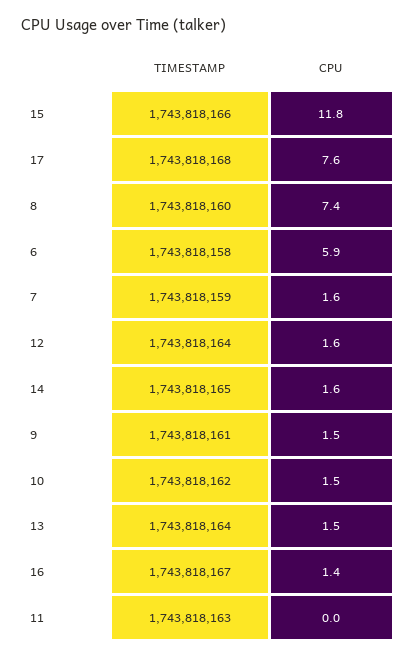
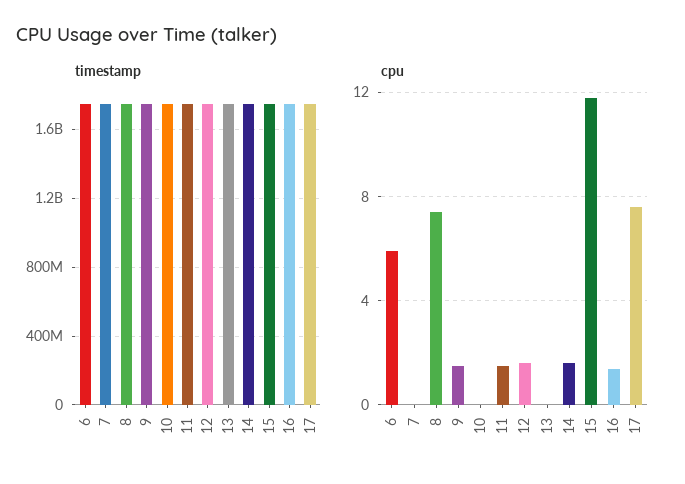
CPU, 7: 1.6 -> 0
CPU, 10: 1.5 -> 0
CPU, 13: 1.5 -> 0
CPU, 11: 0 -> 1.5

